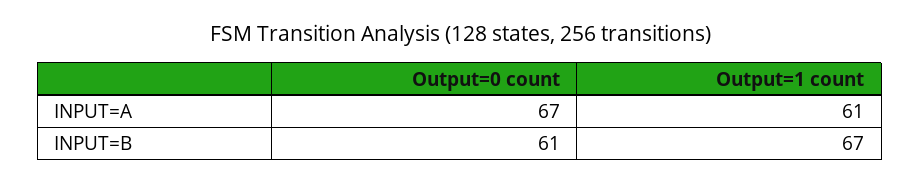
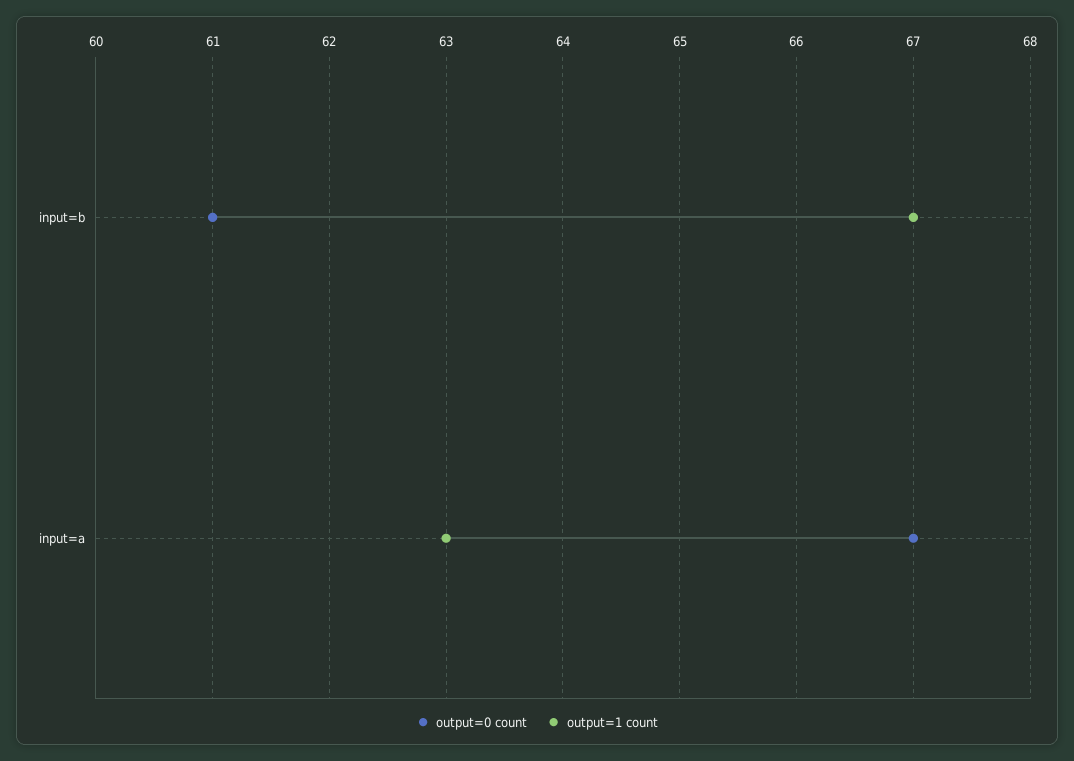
Output=1 count, INPUT=A: 61 -> 63

